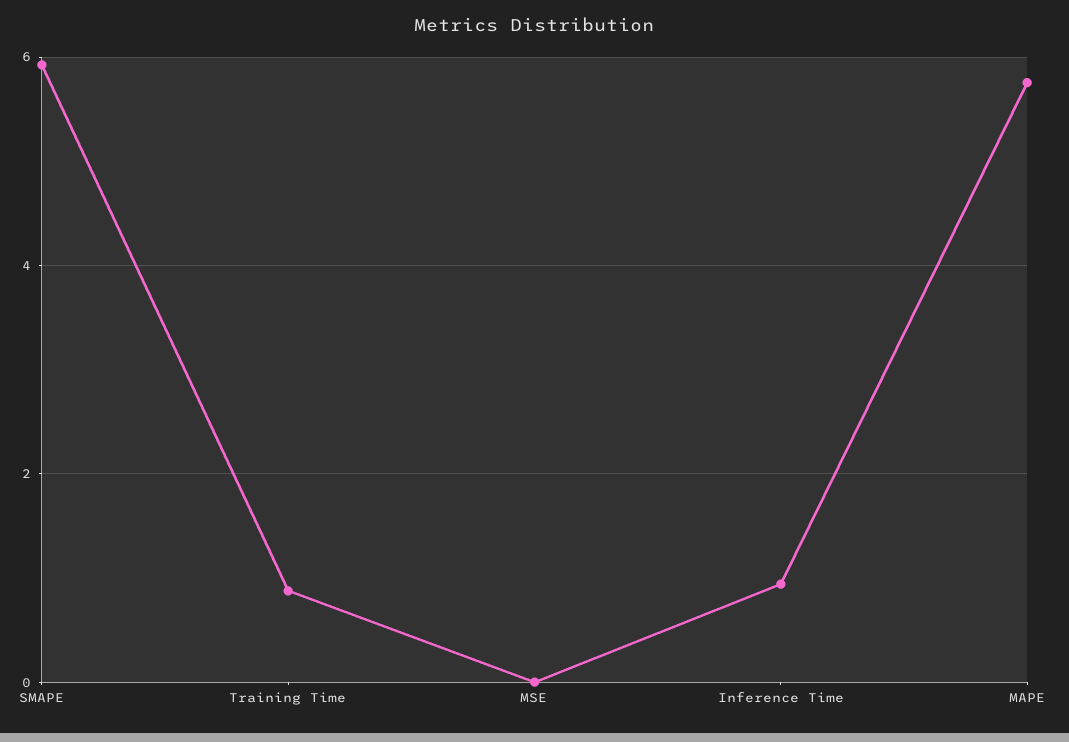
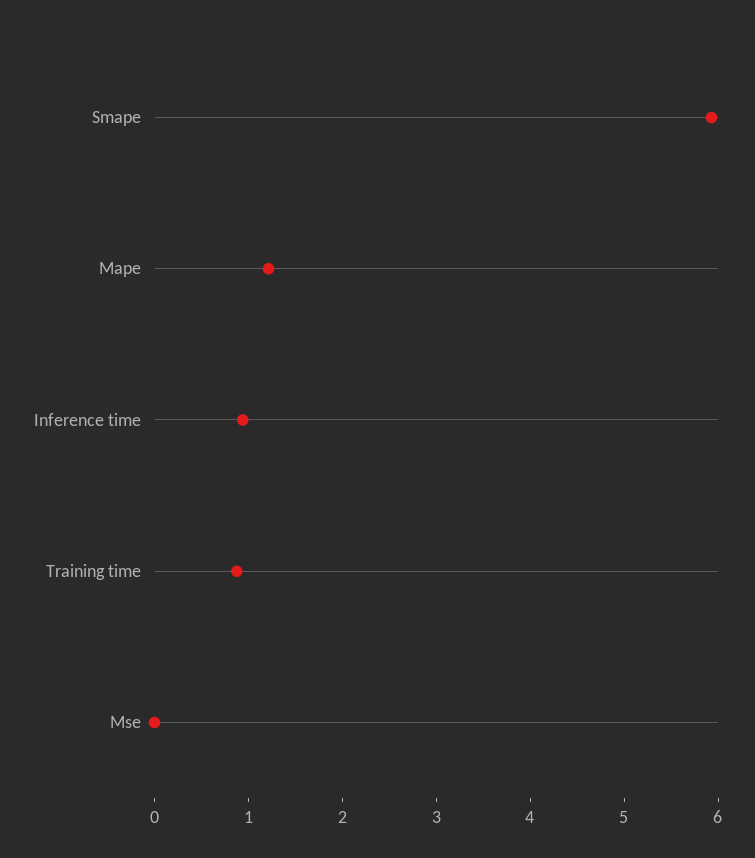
MAPE: 5.8 -> 1.2

